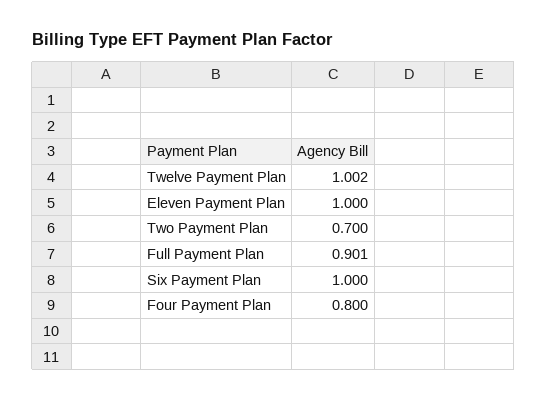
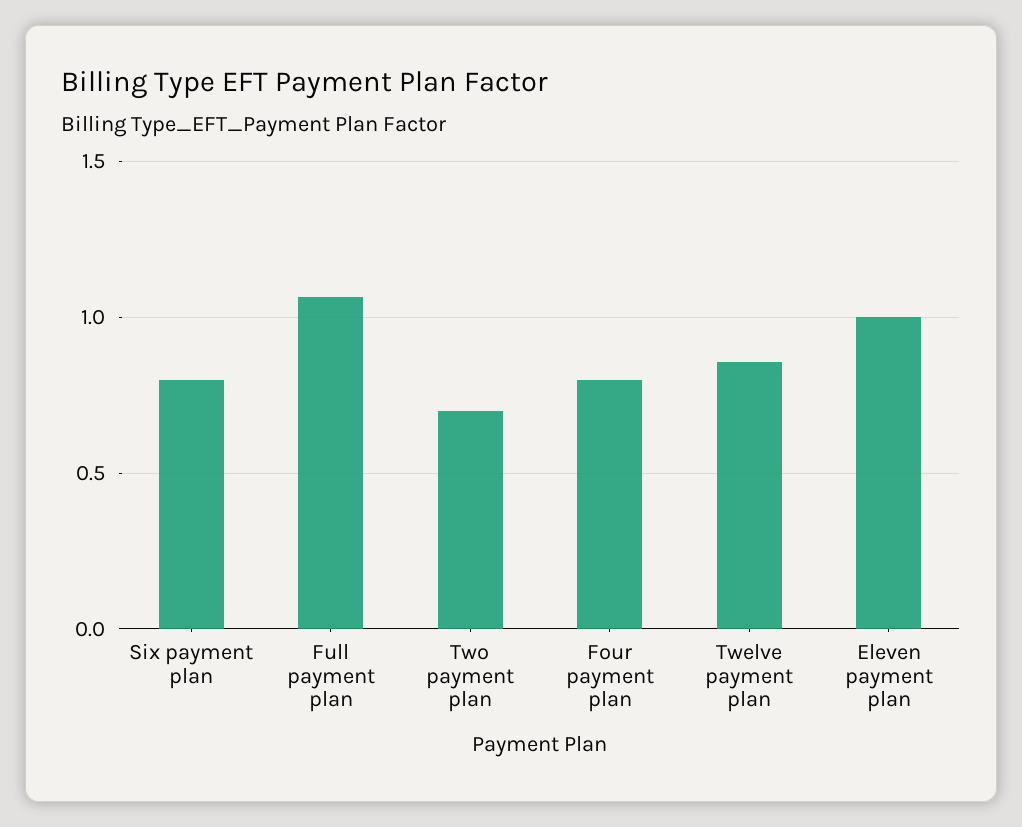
Twelve Payment Plan: 1.002 -> 0.85
Full Payment Plan: 0.901 -> 1.05
Six Payment Plan: 1 -> 0.8

